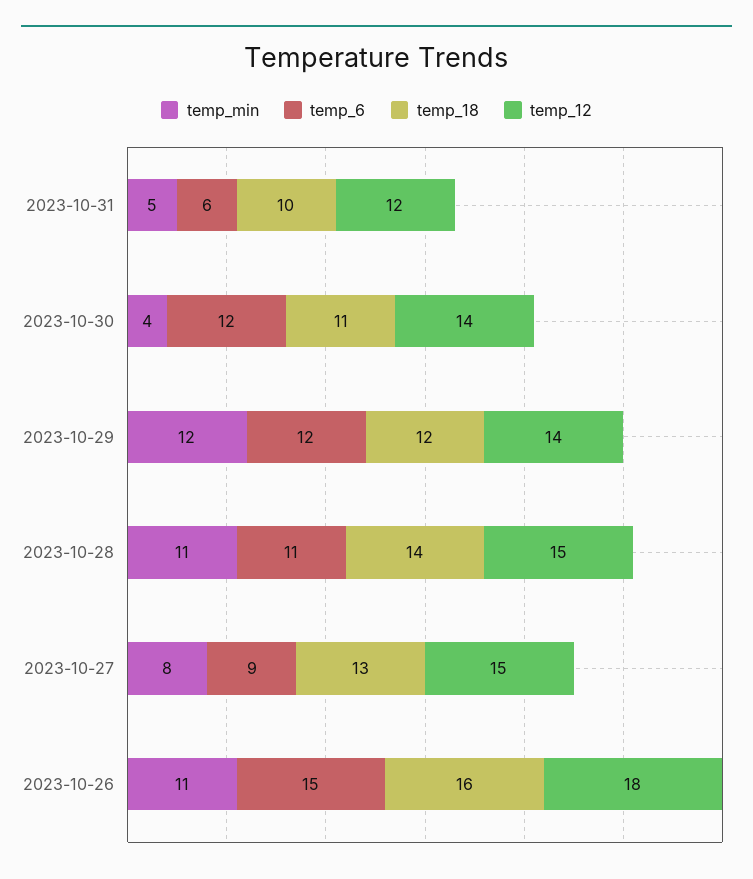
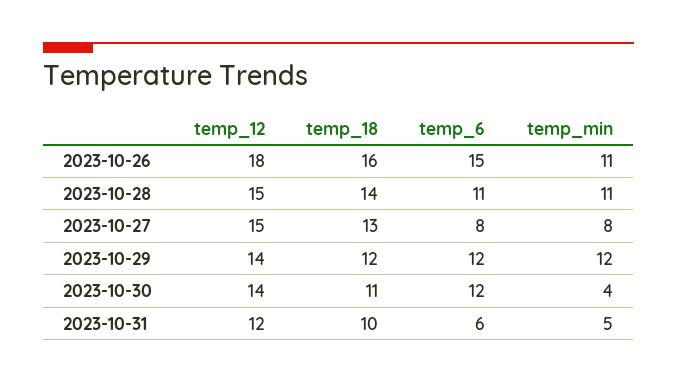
temp_6, 2023-10-27: 9 -> 8

